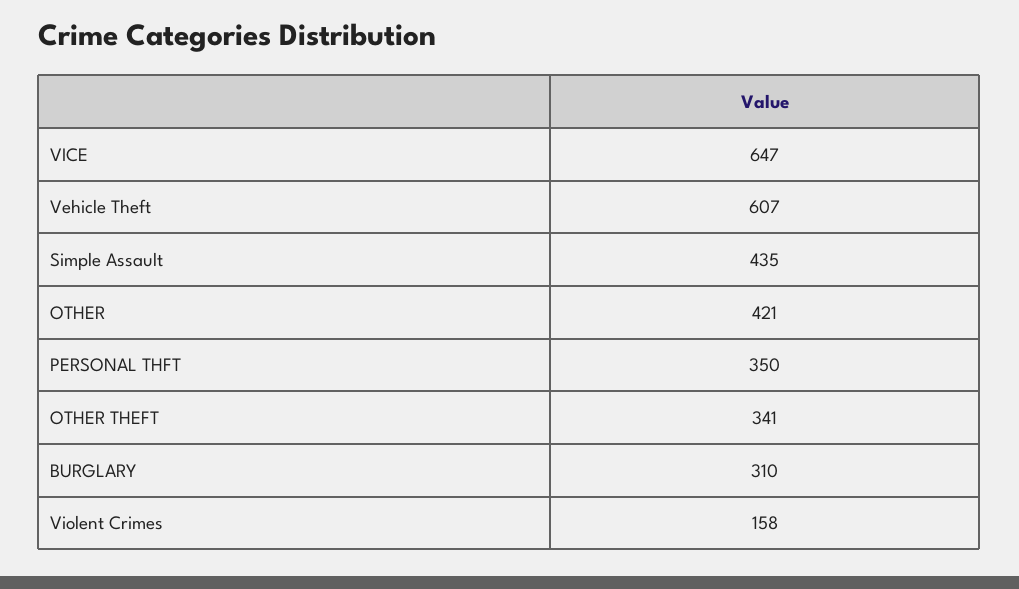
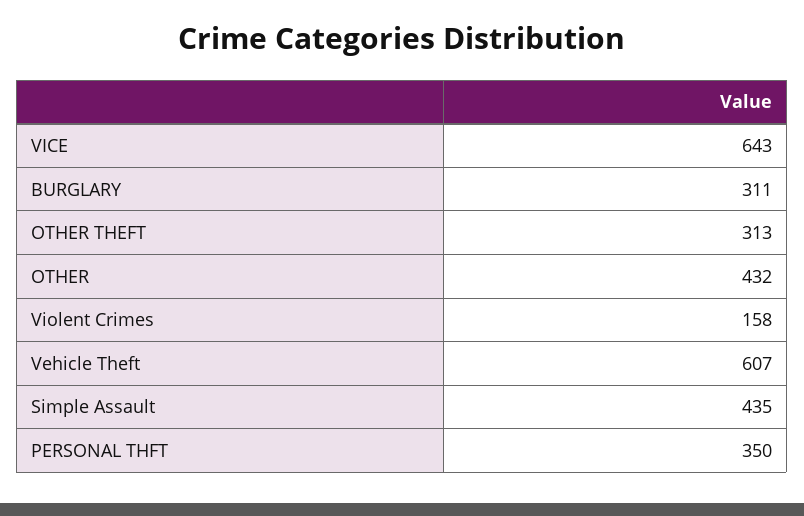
VICE: 647 -> 643
OTHER: 421 -> 432
OTHER THEFT: 341 -> 313
BURGLARY: 310 -> 311

